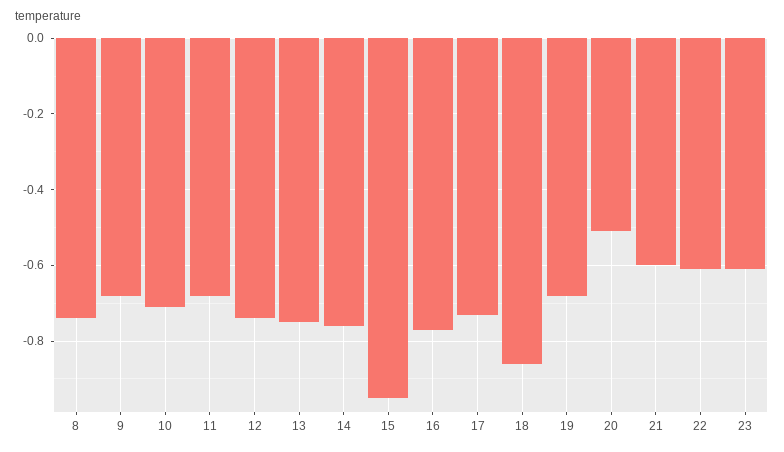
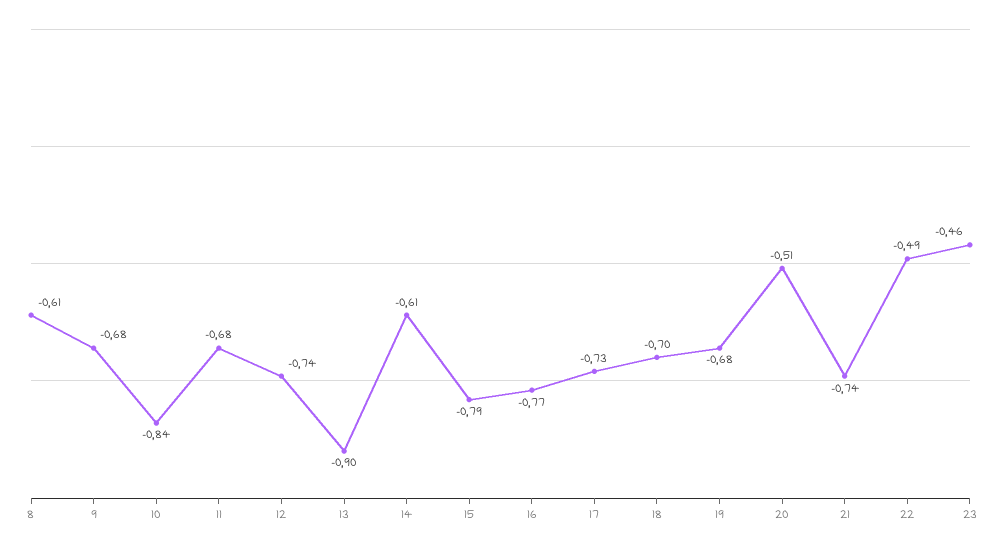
8: -0.75 -> -0.61
10: -0.7 -> -0.84
13: -0.75 -> -0.9
14: -0.75 -> -0.61
15: -0.95 -> -0.79
18: -0.85 -> -0.7
21: -0.6 -> -0.74
22: -0.6 -> -0.49
23: -0.6 -> -0.46

